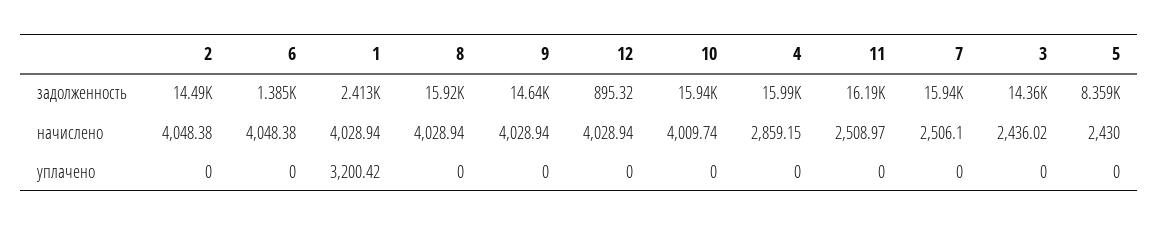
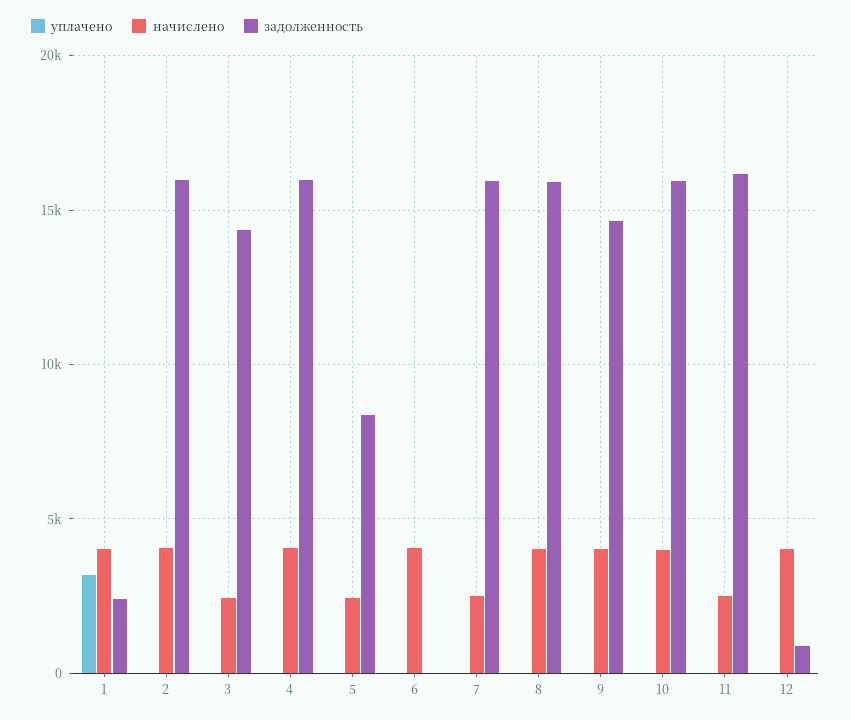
задолженность, 2: 14490 -> 16000
задолженность, 6: 1385 -> 0
начислено, 4: 2859.15 -> 4000

